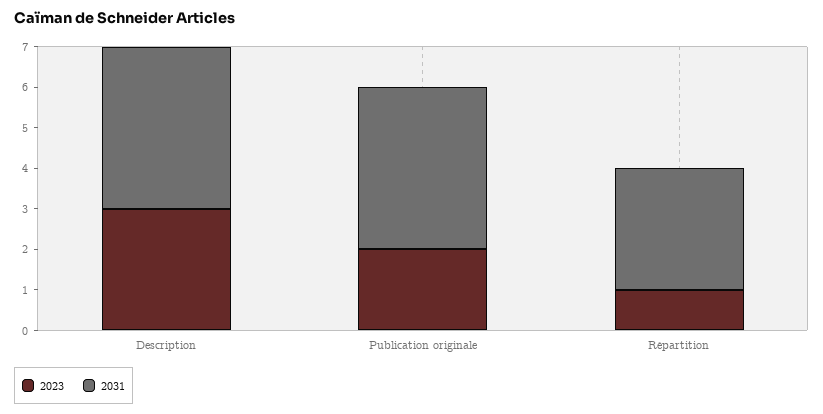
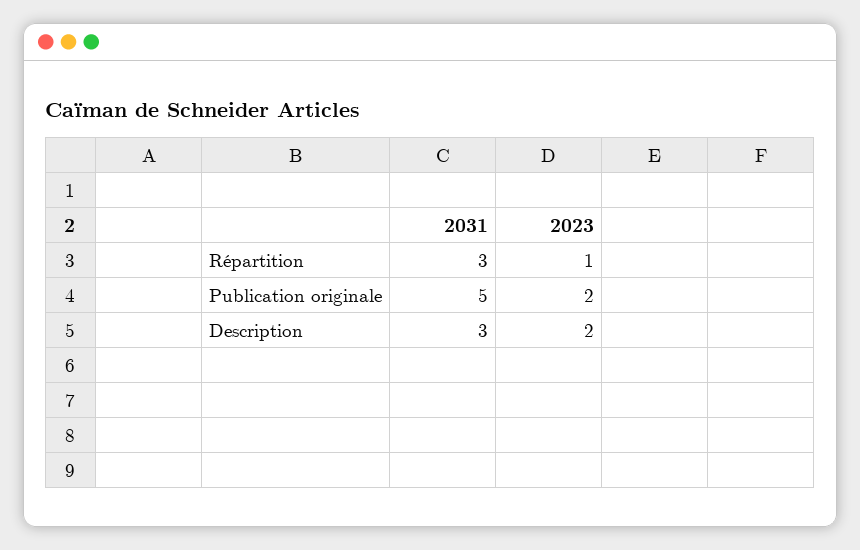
2023, Description: 3 -> 2
2031, Description: 4 -> 3
2031, Publication originale: 4 -> 5

